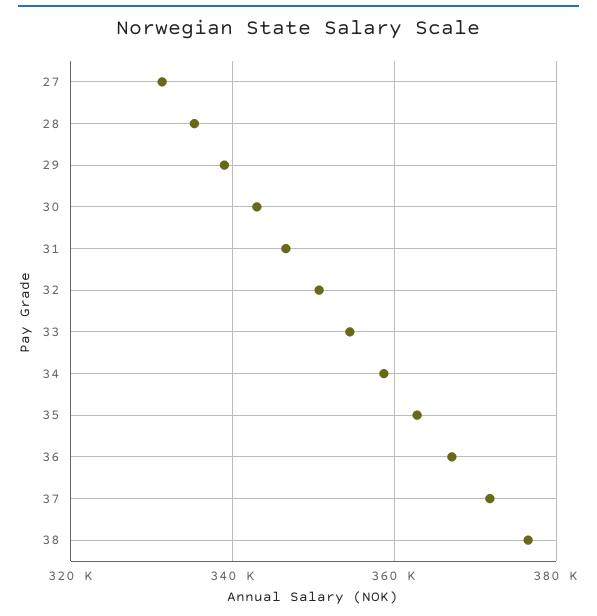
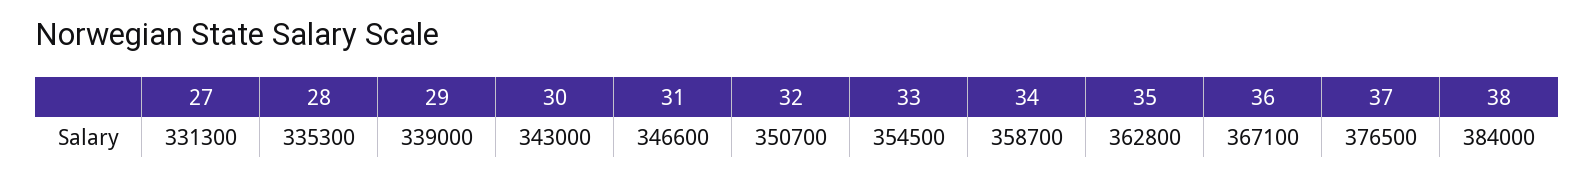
37: 372000 -> 376500
38: 376000 -> 384000

